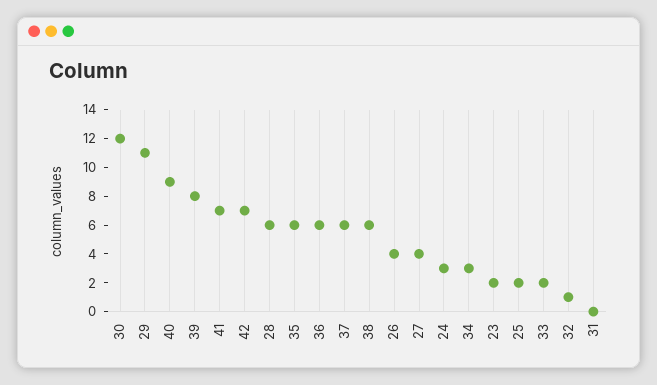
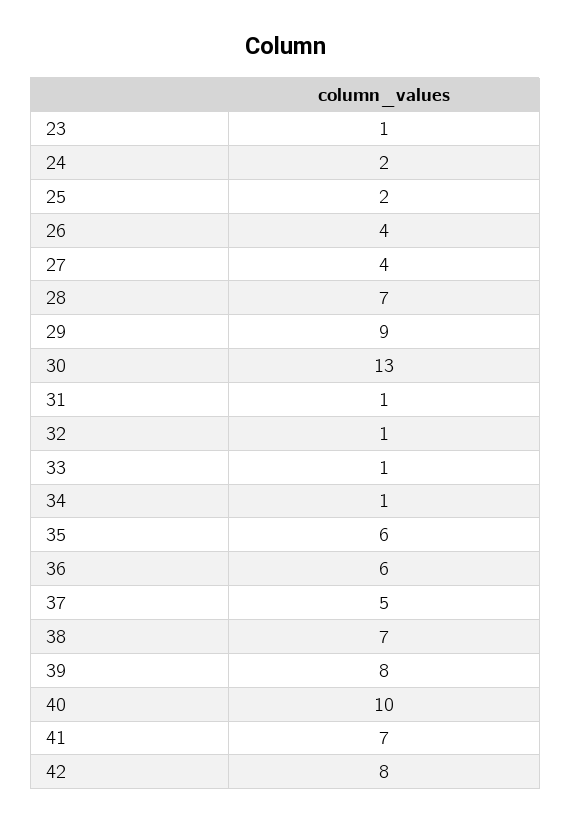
30: 12 -> 13
29: 11 -> 9
40: 9 -> 10
42: 7 -> 8
28: 6 -> 7
37: 6 -> 5
38: 6 -> 7
24: 3 -> 2
34: 3 -> 1
23: 2 -> 1
33: 2 -> 1
31: 0 -> 1

